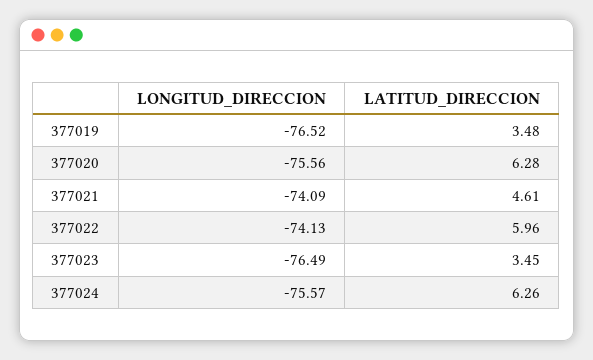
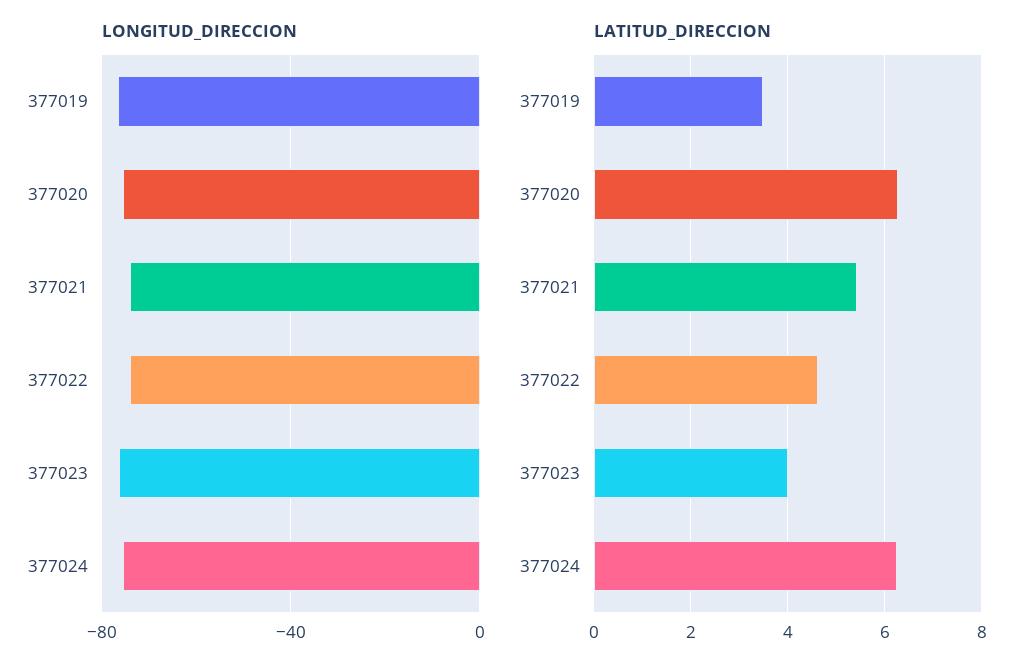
LATITUD_DIRECCION, 377021: 4.61 -> 5.4
LATITUD_DIRECCION, 377022: 5.96 -> 4.6
LATITUD_DIRECCION, 377023: 3.45 -> 4

